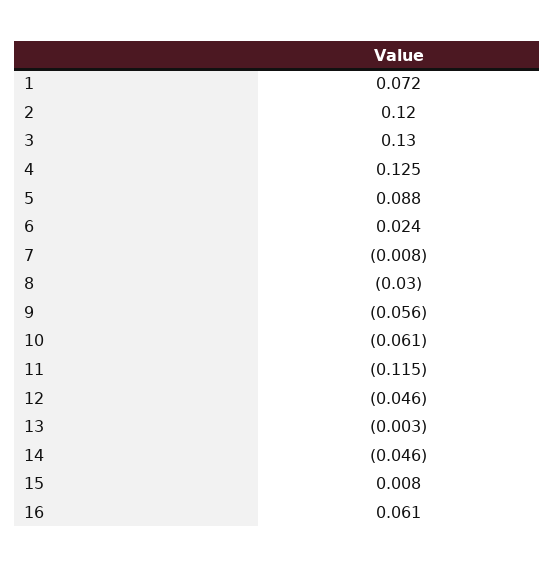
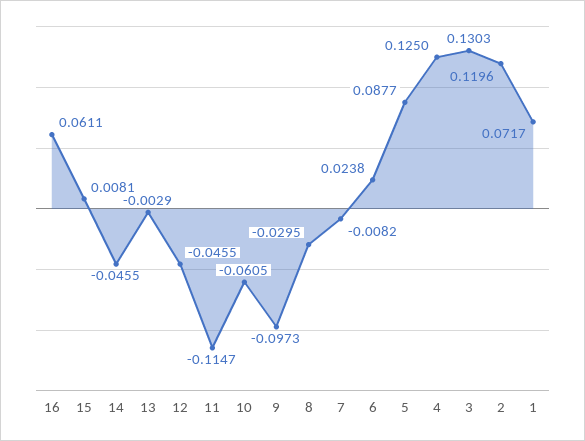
9: -0.056 -> -0.0973

